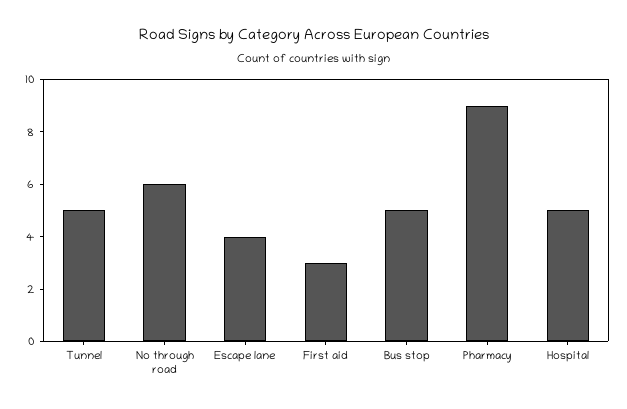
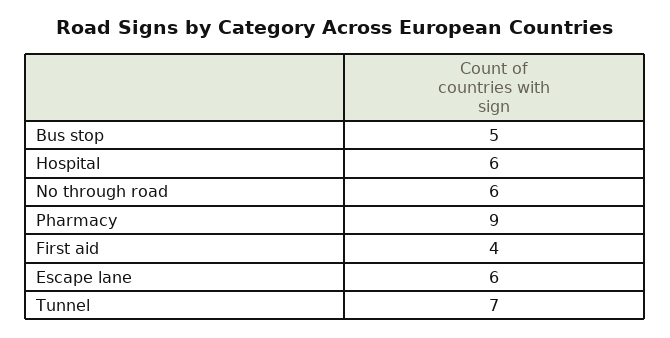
Tunnel: 5 -> 7
Escape lane: 4 -> 6
First aid: 3 -> 4
Hospital: 5 -> 6

